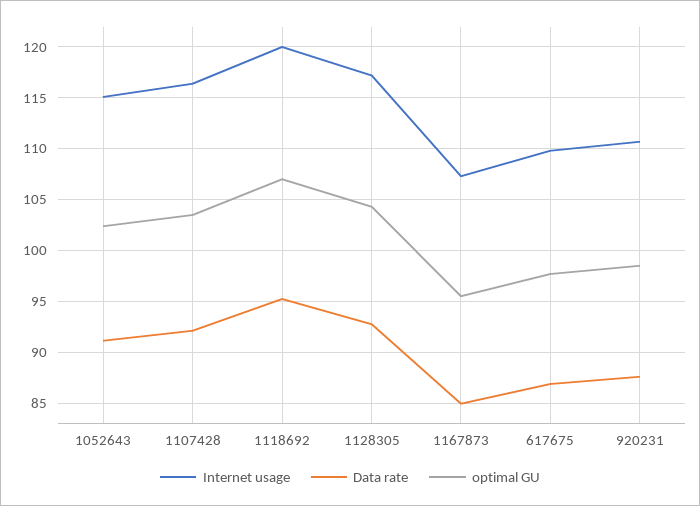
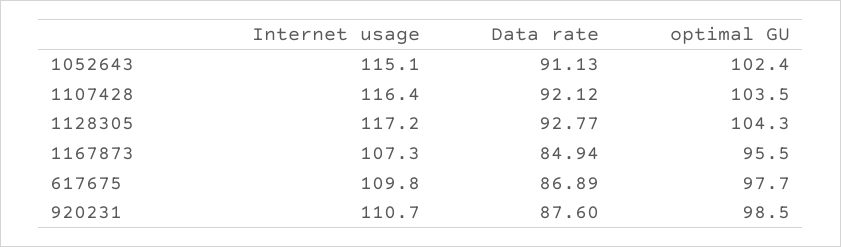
Internet usage, 1118692: 120 -> none
Data rate, 1118692: 95 -> none
optimal GU, 1118692: 107 -> none

